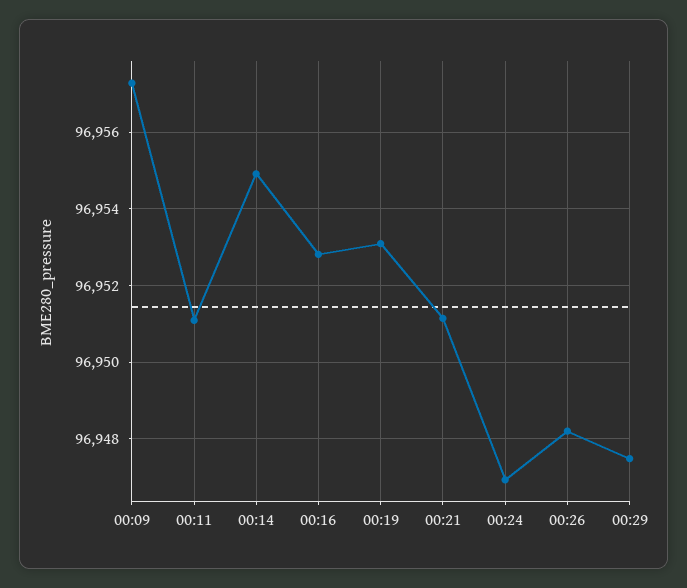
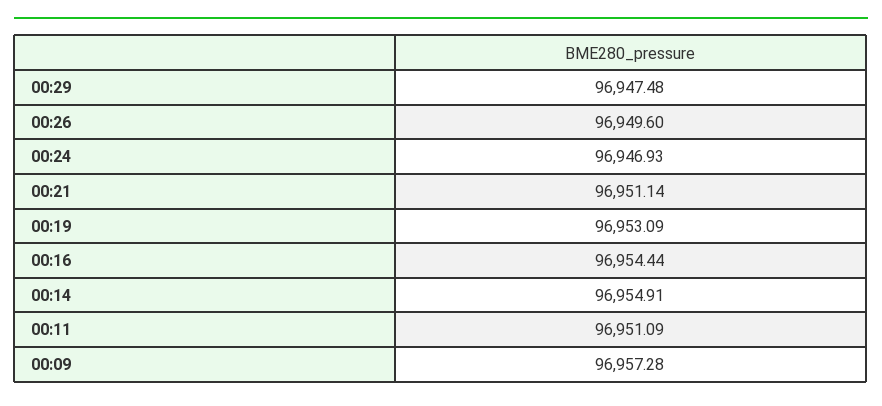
00:16: 96952.8 -> 96954.44
00:26: 96948.2 -> 96949.6

